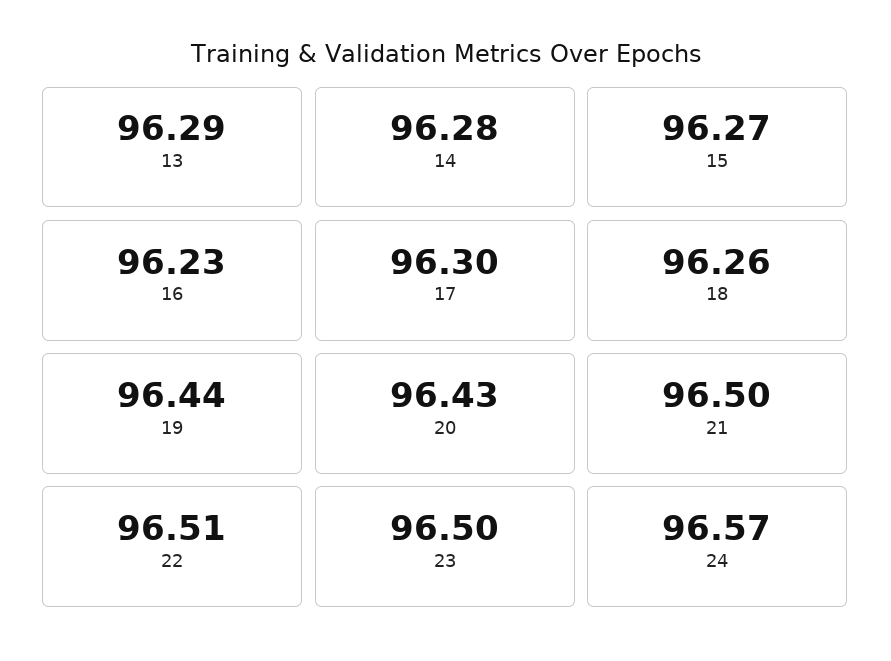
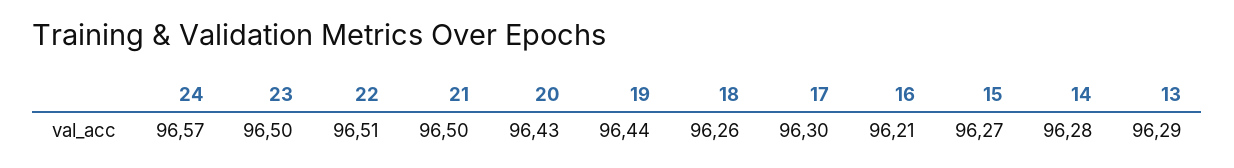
16: 96.23 -> 96.21

